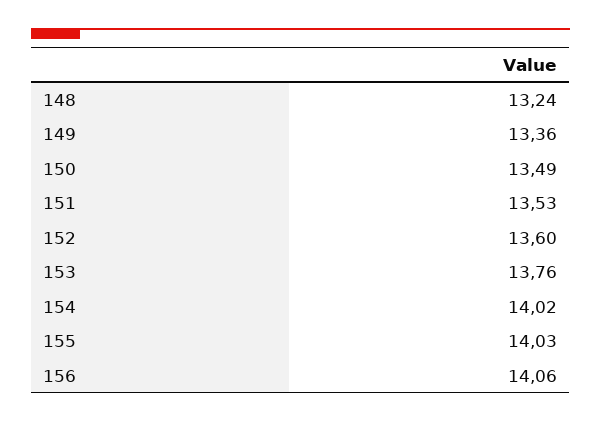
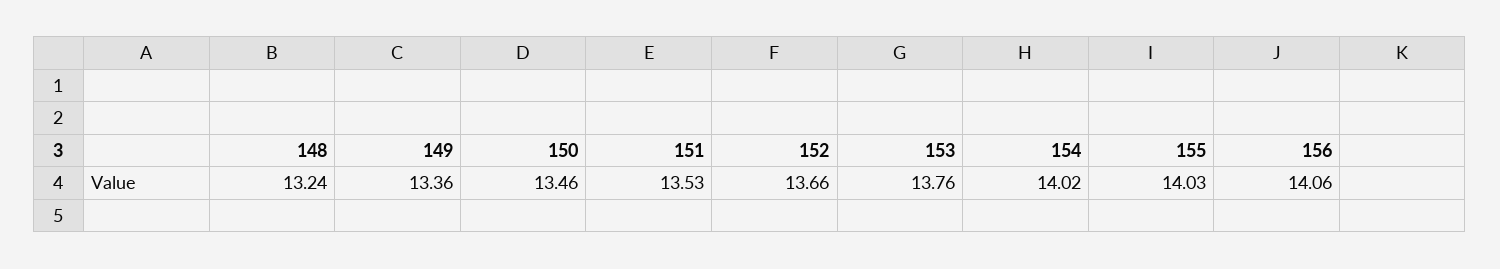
150: 13.49 -> 13.46
152: 13.6 -> 13.66

